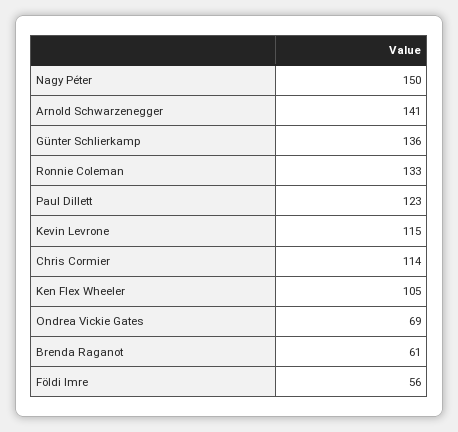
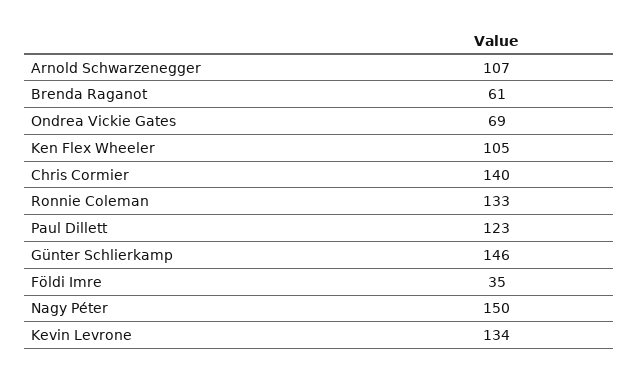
Arnold Schwarzenegger: 141 -> 107
Günter Schlierkamp: 136 -> 146
Kevin Levrone: 115 -> 134
Chris Cormier: 114 -> 140
Földi Imre: 56 -> 35

